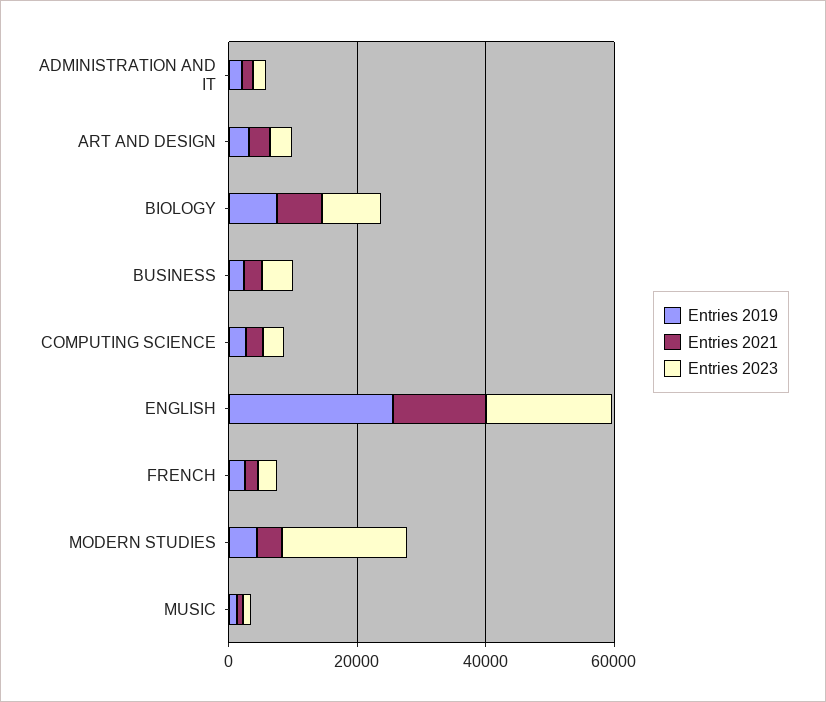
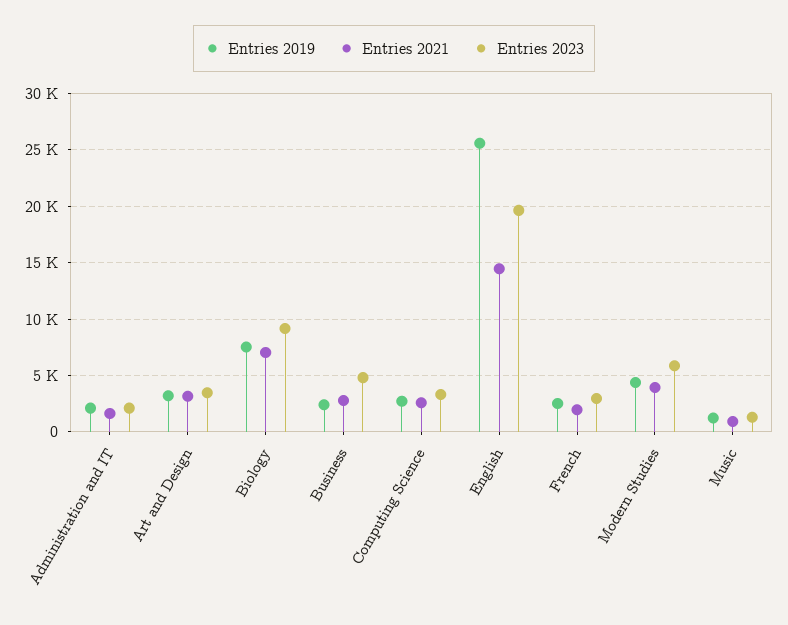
Entries 2023, MODERN STUDIES: 20000 -> 6000

